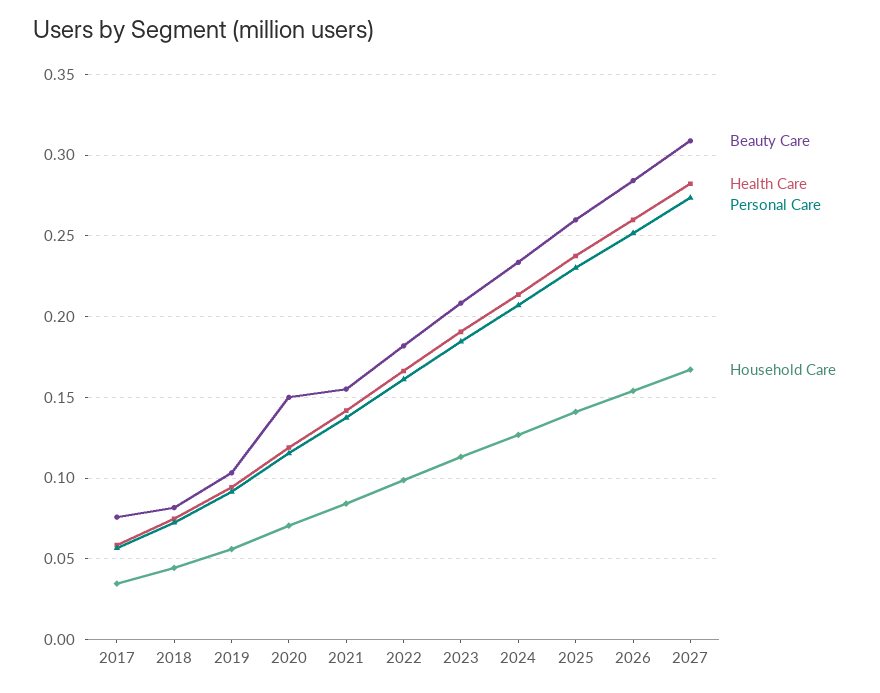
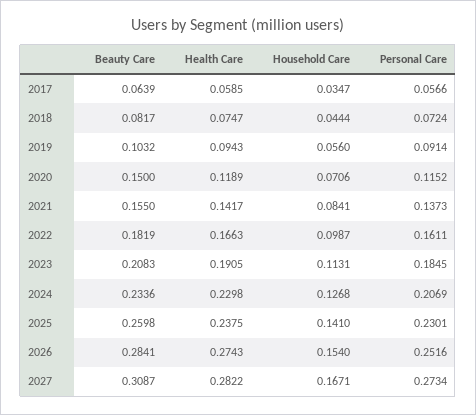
Beauty Care, 2017: 0.075 -> 0.0639
Health Care, 2024: 0.215 -> 0.2298
Health Care, 2026: 0.26 -> 0.2743

